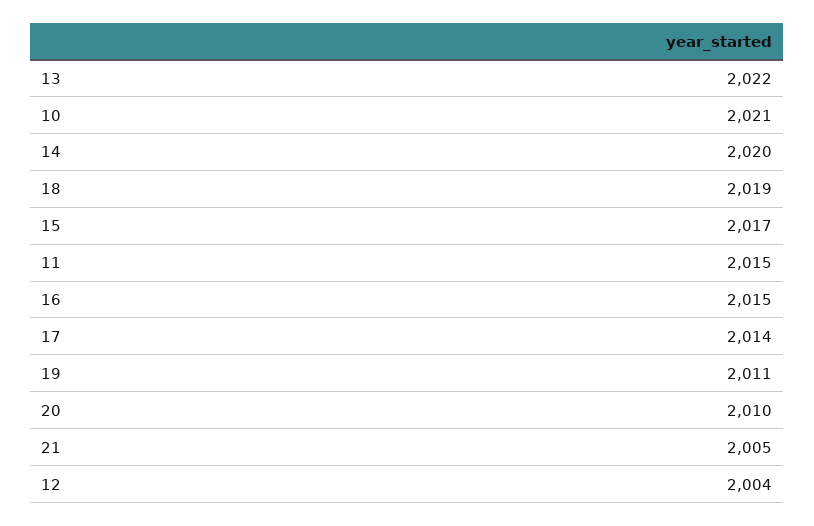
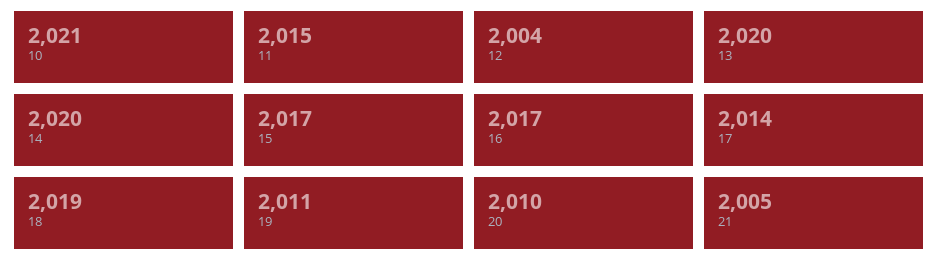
13: 2022 -> 2020
16: 2015 -> 2017

